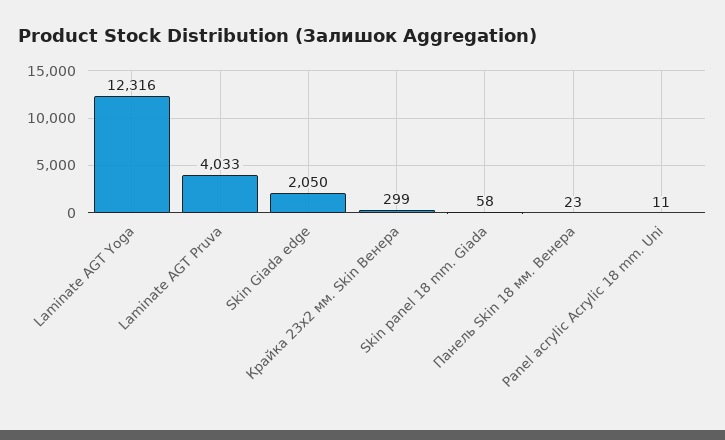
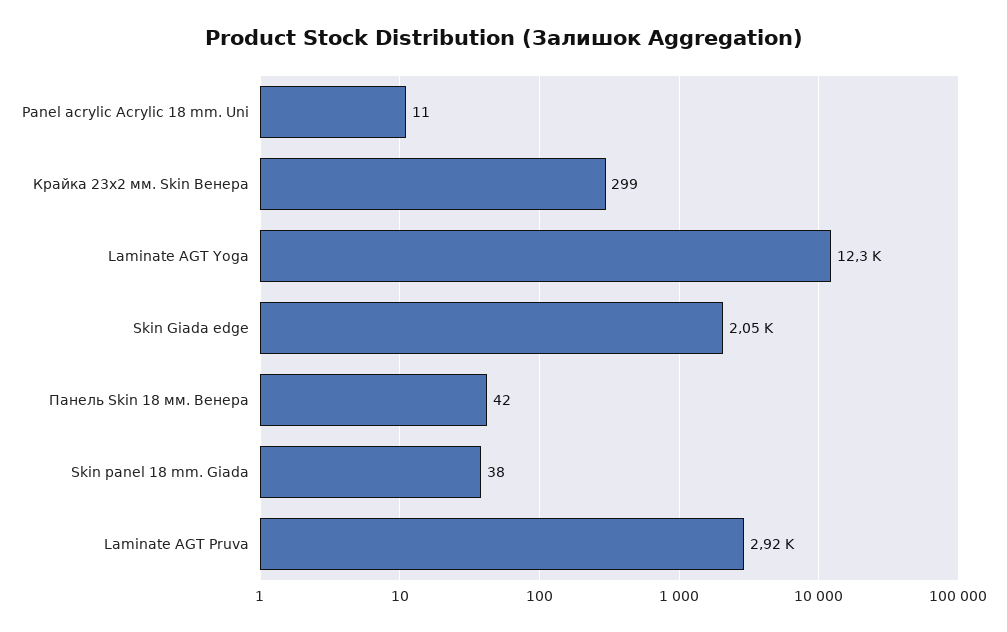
Laminate AGT Pruva: 4033 -> 2920
Skin panel 18 mm. Giada: 58 -> 38
Панель Skin 18 мм. Венера: 23 -> 42

